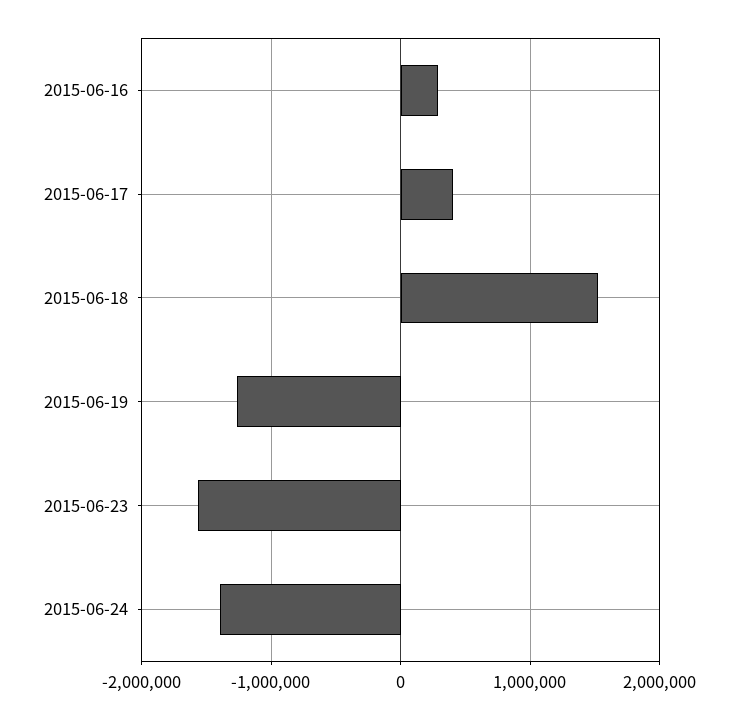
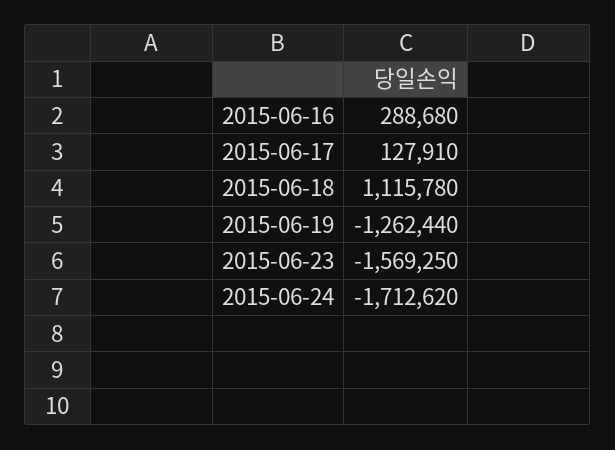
2015-06-17: 400000 -> 127910
2015-06-18: 1500000 -> 1115780
2015-06-24: -1400000 -> -1712620

